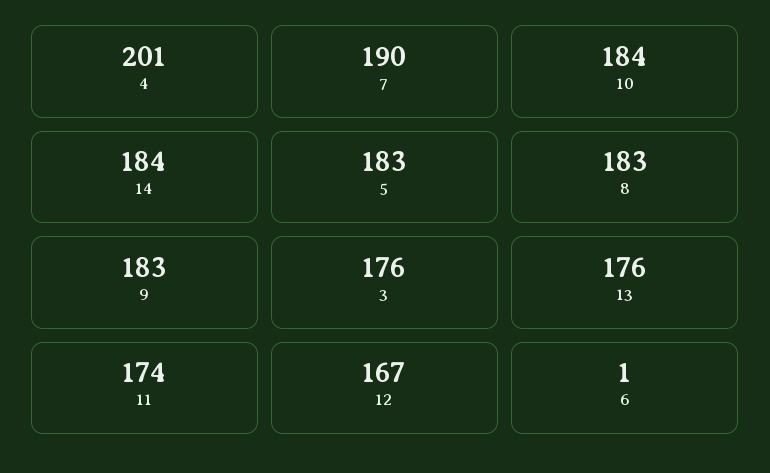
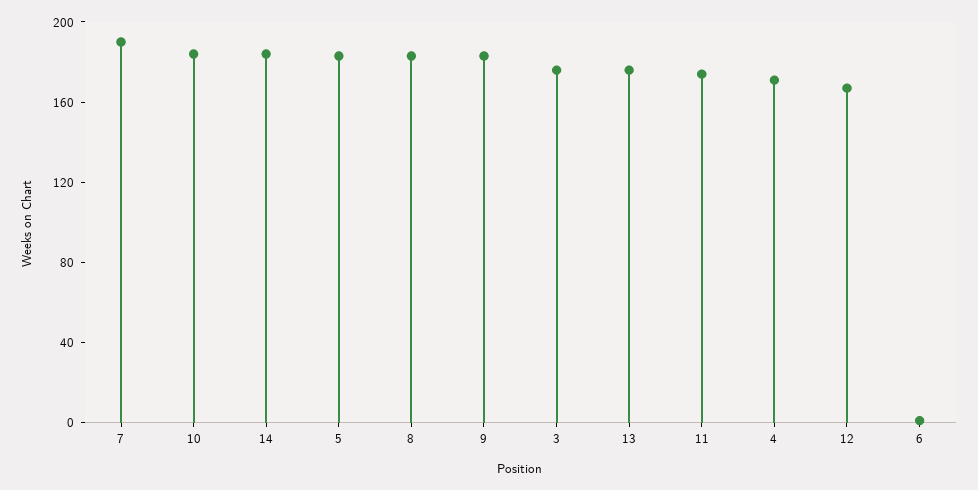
4: 201 -> 170

